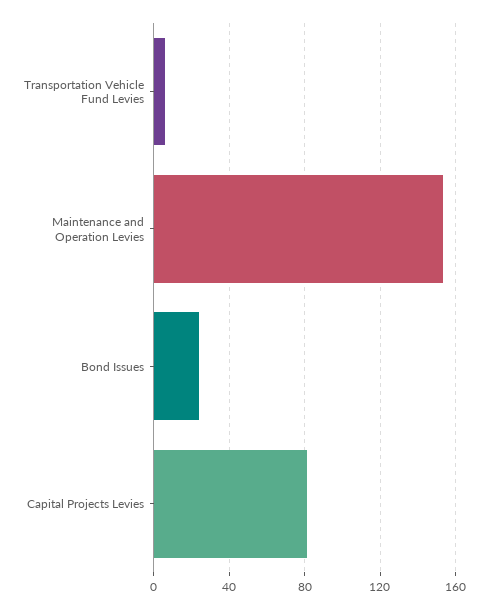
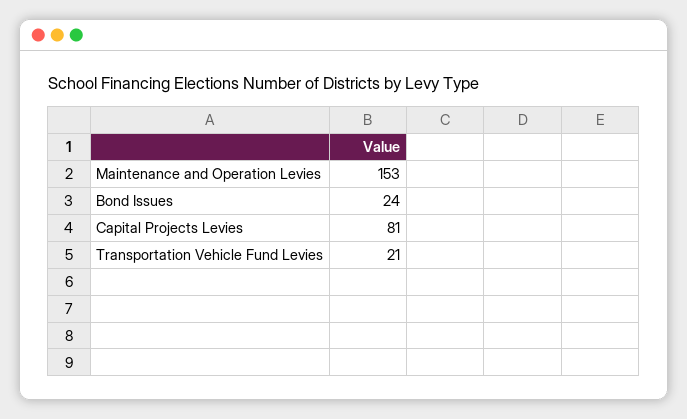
Transportation Vehicle Fund Levies: 5 -> 21

